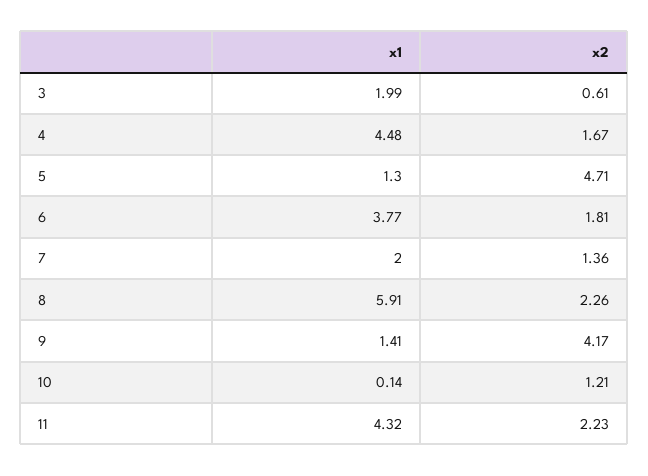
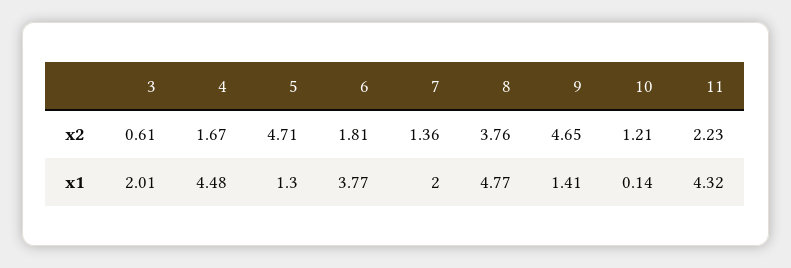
x1, 3: 1.99 -> 2.01
x1, 8: 5.91 -> 4.77
x2, 8: 2.26 -> 3.76
x2, 9: 4.17 -> 4.65

